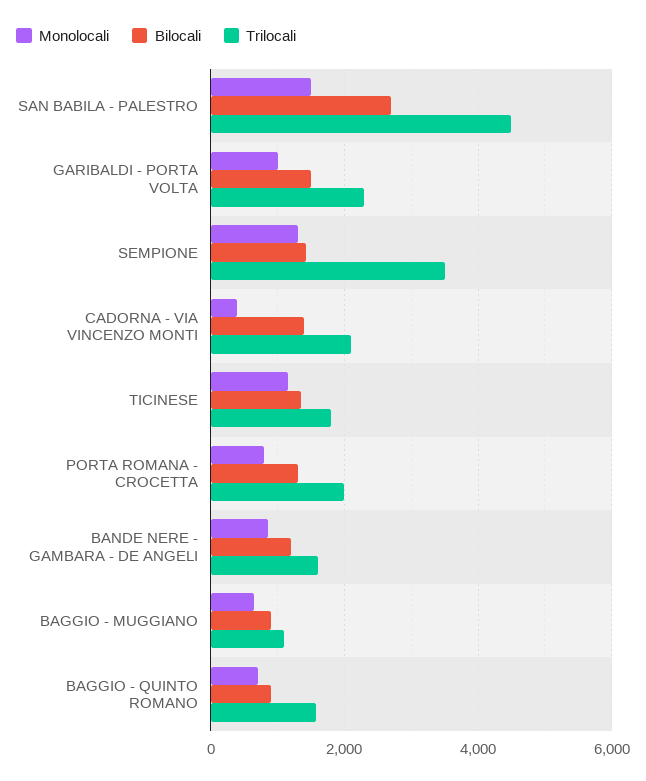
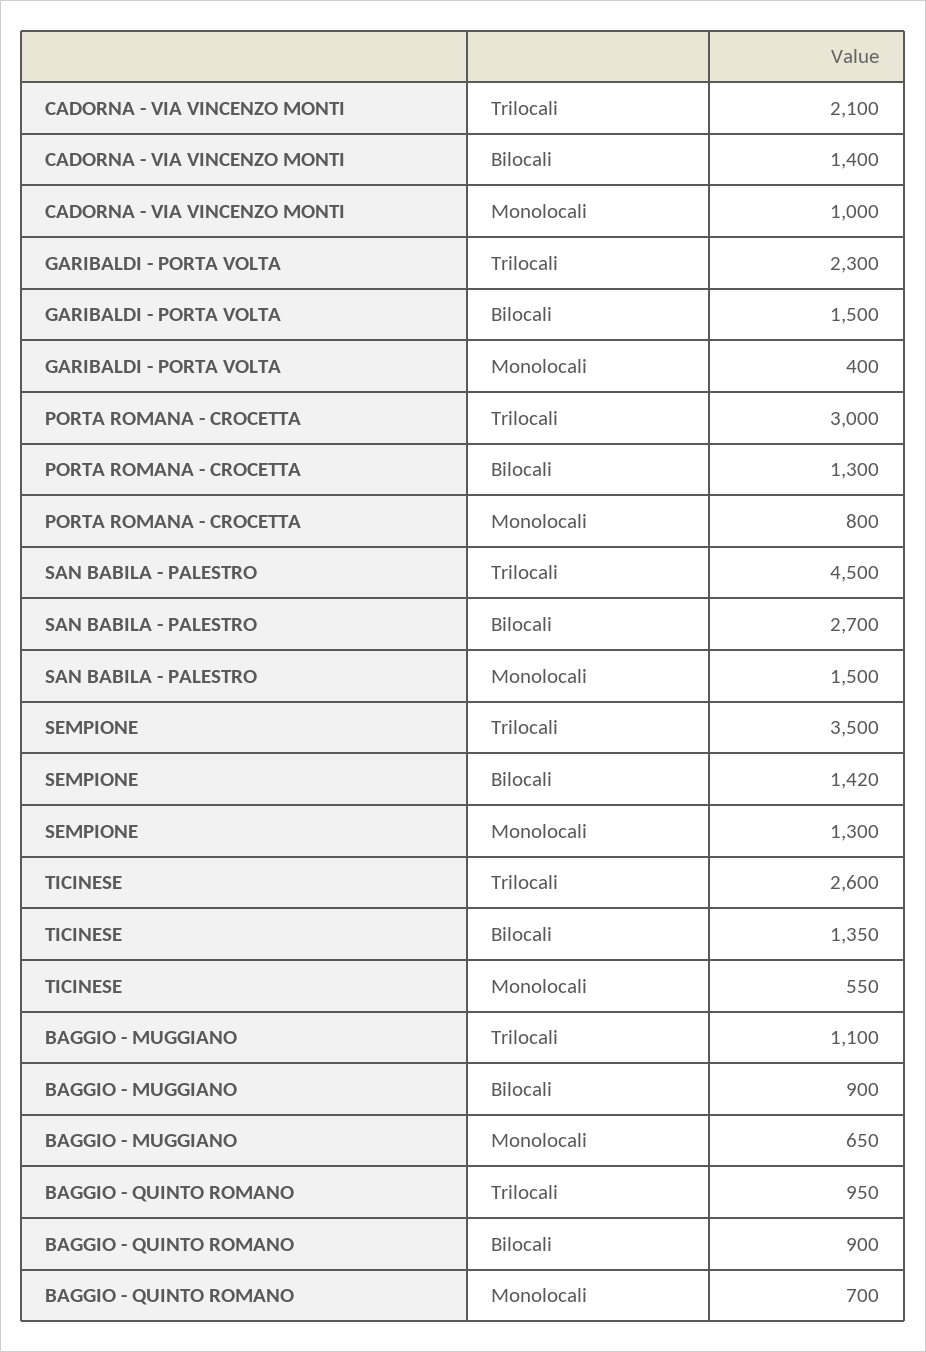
Monolocali, GARIBALDI - PORTA VOLTA: 1000 -> 400
Monolocali, CADORNA - VIA VINCENZO MONTI: 400 -> 1000
Monolocali, TICINESE: 1200 -> 550
Trilocali, TICINESE: 1800 -> 2600
Trilocali, PORTA ROMANA - CROCETTA: 2000 -> 3000
Monolocali, BANDE NERE - GAMBARA - DE ANGELI: 800 -> none
Bilocali, BANDE NERE - GAMBARA - DE ANGELI: 1200 -> none
Trilocali, BANDE NERE - GAMBARA - DE ANGELI: 1600 -> none
Trilocali, BAGGIO - QUINTO ROMANO: 1600 -> 950

